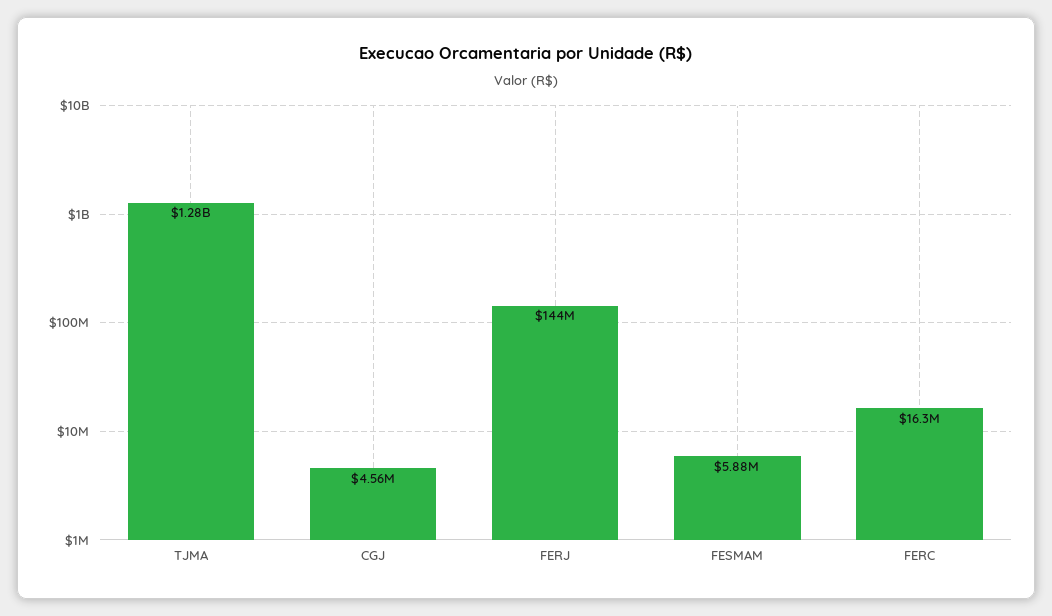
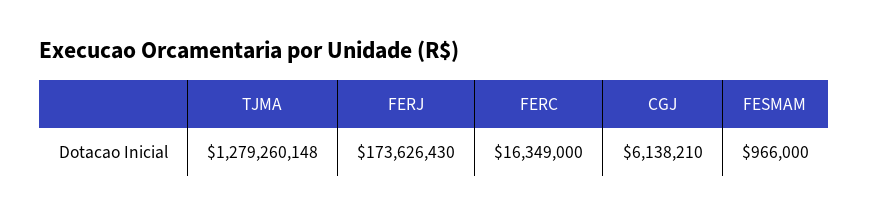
CGJ: 4560000 -> 6138210
FERJ: 144000000 -> 173626430
FESMAM: 5880000 -> 966000

